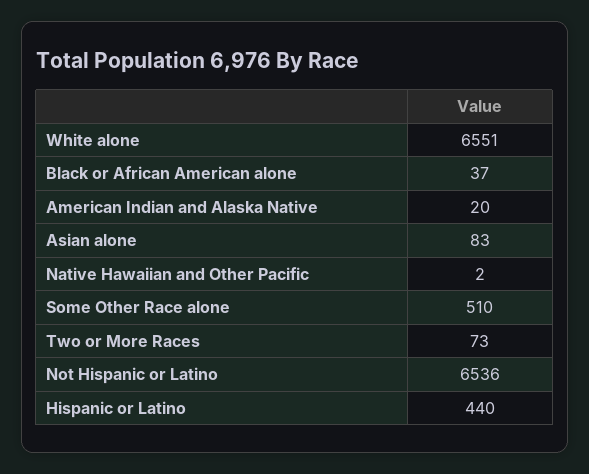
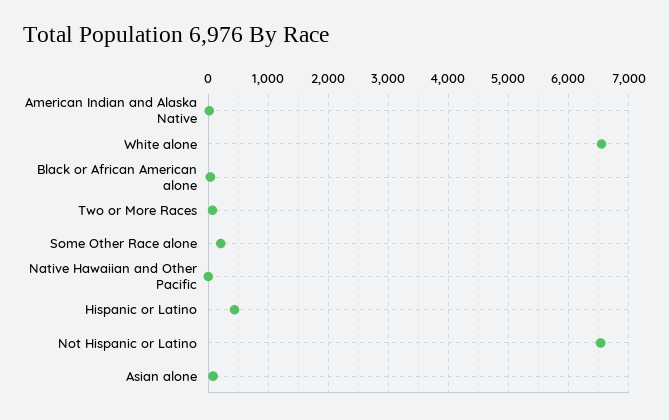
Some Other Race alone: 510 -> 200

